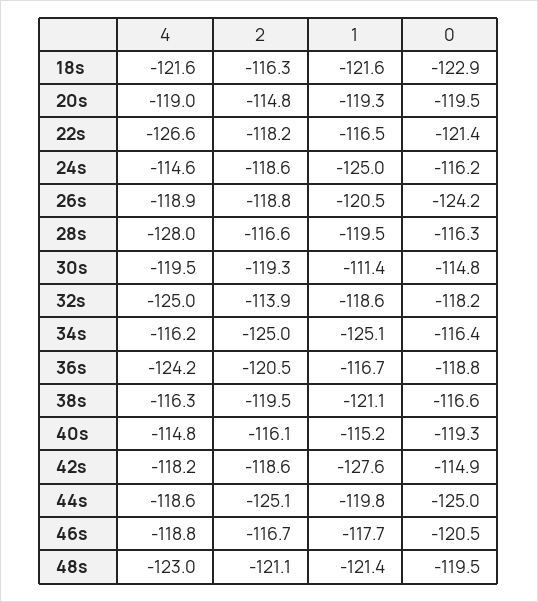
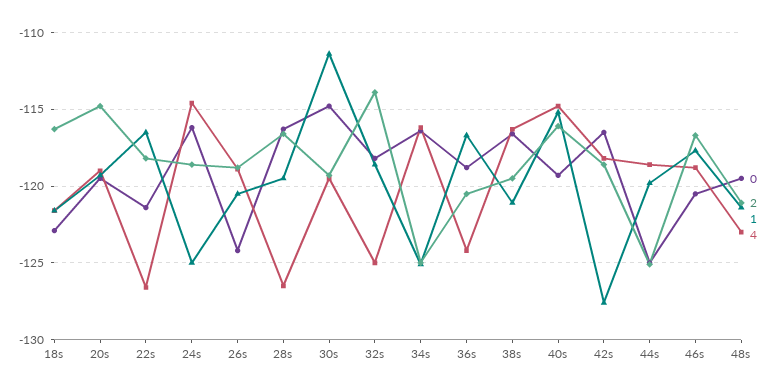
4, 28s: -128 -> -126.5
0, 42s: -114.9 -> -116.5

